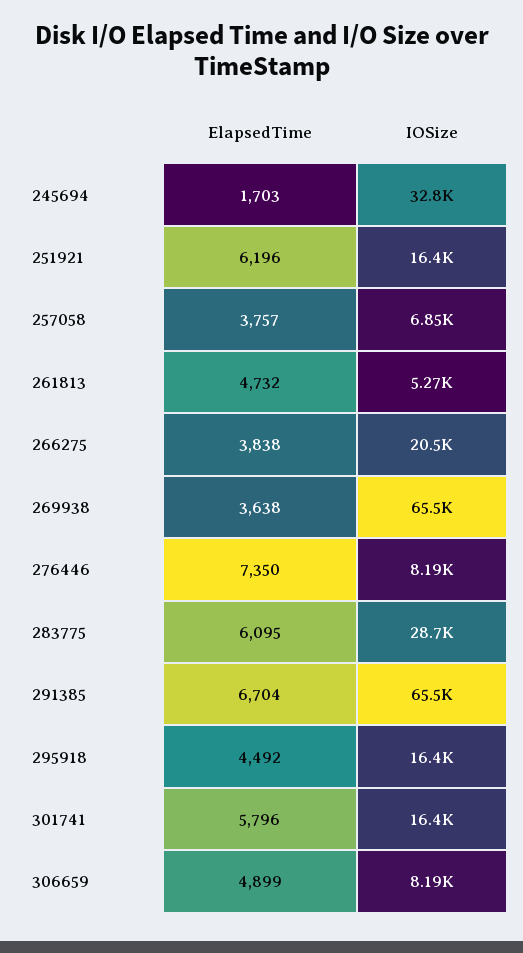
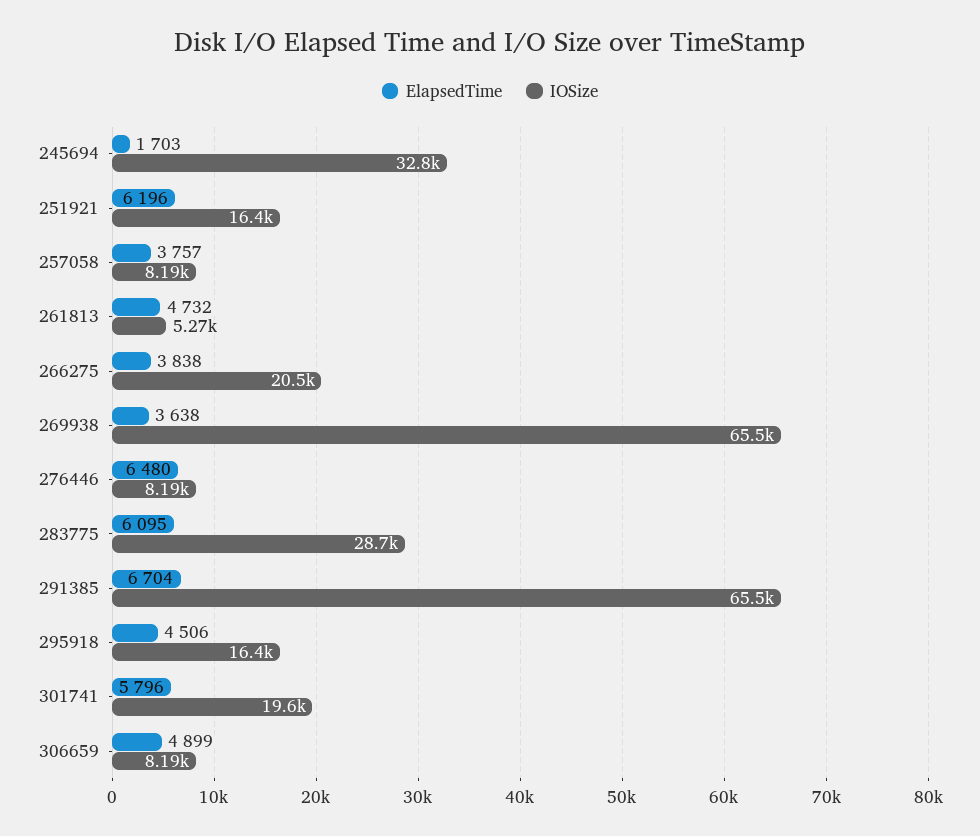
IOSize, 257058: 6850 -> 8190
ElapsedTime, 276446: 7350 -> 6480
ElapsedTime, 295918: 4492 -> 4506
IOSize, 301741: 16400 -> 19600

